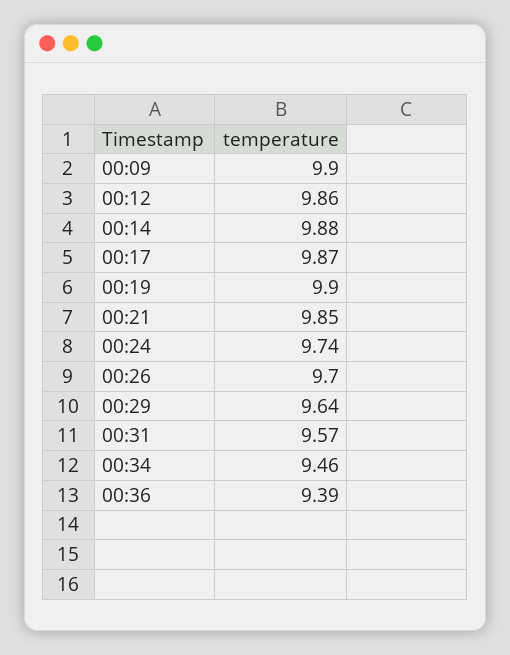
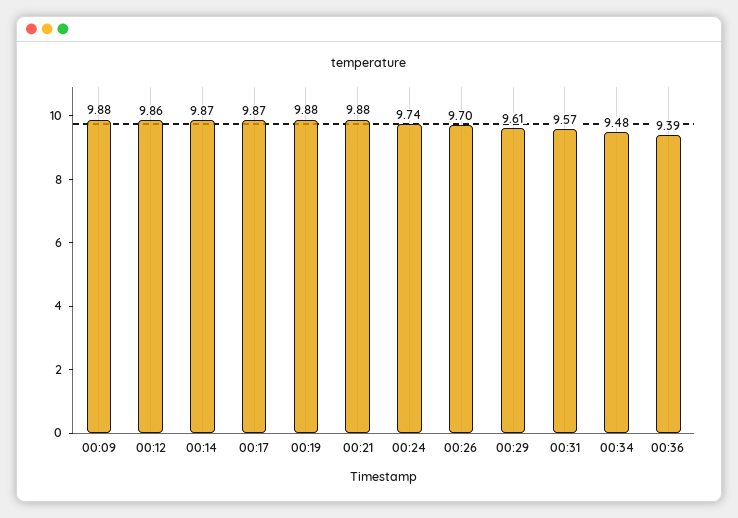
00:09: 9.9 -> 9.88
00:14: 9.88 -> 9.87
00:19: 9.9 -> 9.88
00:21: 9.85 -> 9.88
00:29: 9.64 -> 9.61
00:34: 9.46 -> 9.48

